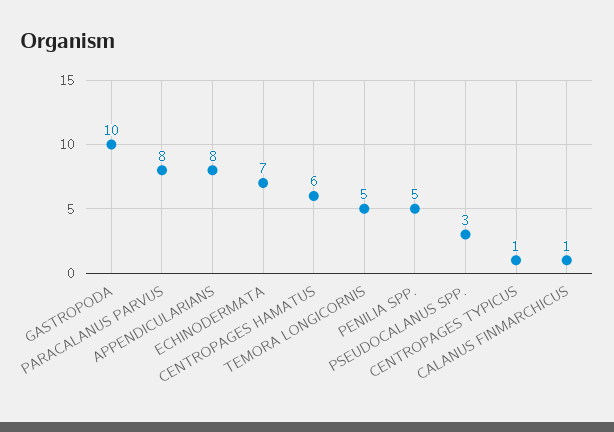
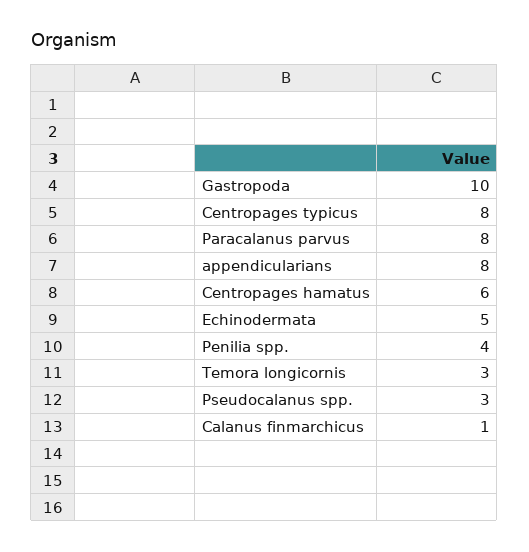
ECHINODERMATA: 7 -> 5
TEMORA LONGICORNIS: 5 -> 3
PENILIA SPP.: 5 -> 4
CENTROPAGES TYPICUS: 1 -> 8

